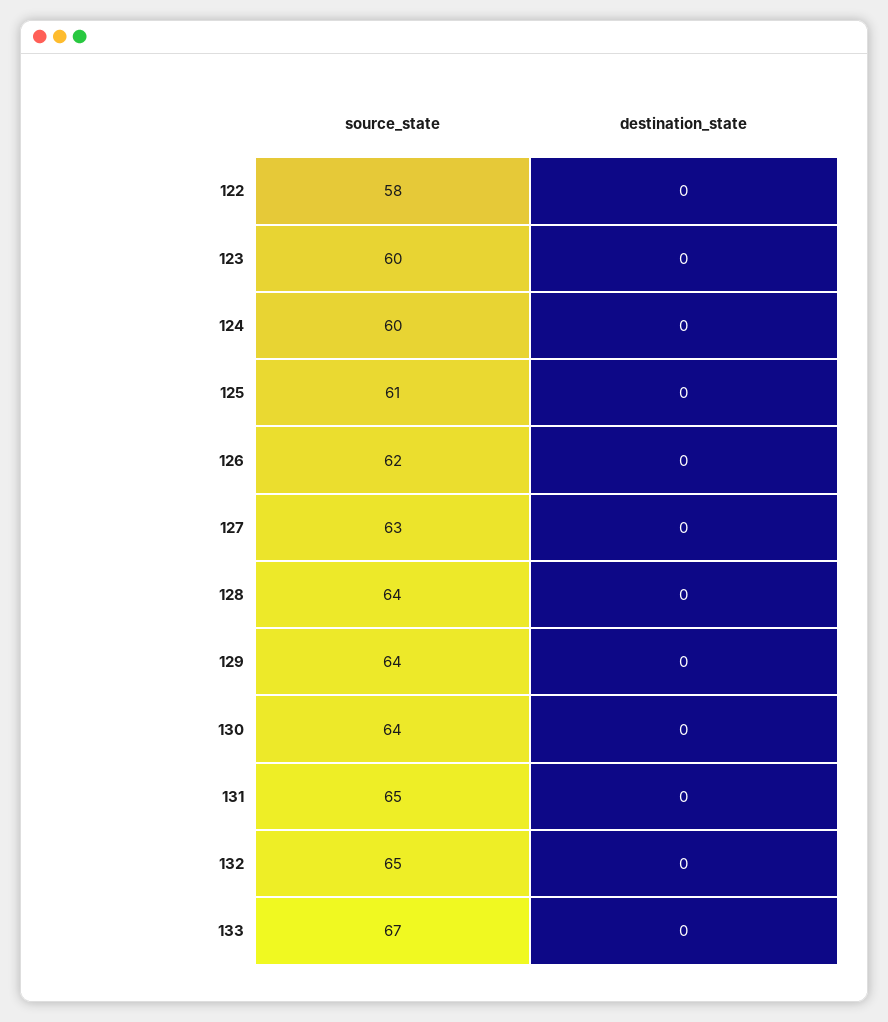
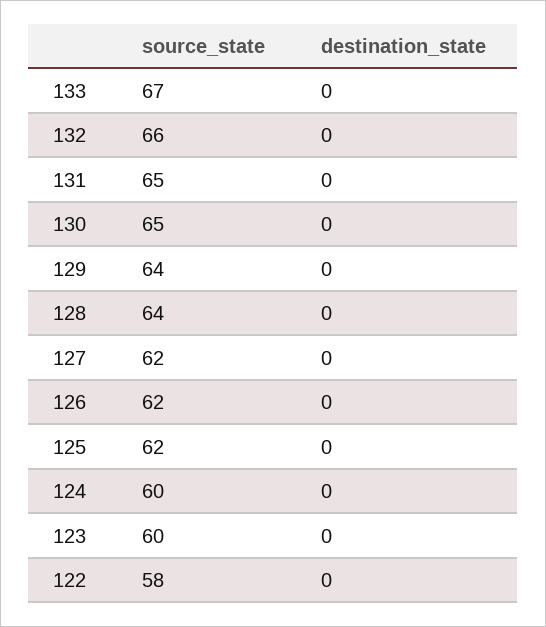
source_state, 125: 61 -> 62
source_state, 127: 63 -> 62
source_state, 130: 64 -> 65
source_state, 132: 65 -> 66

